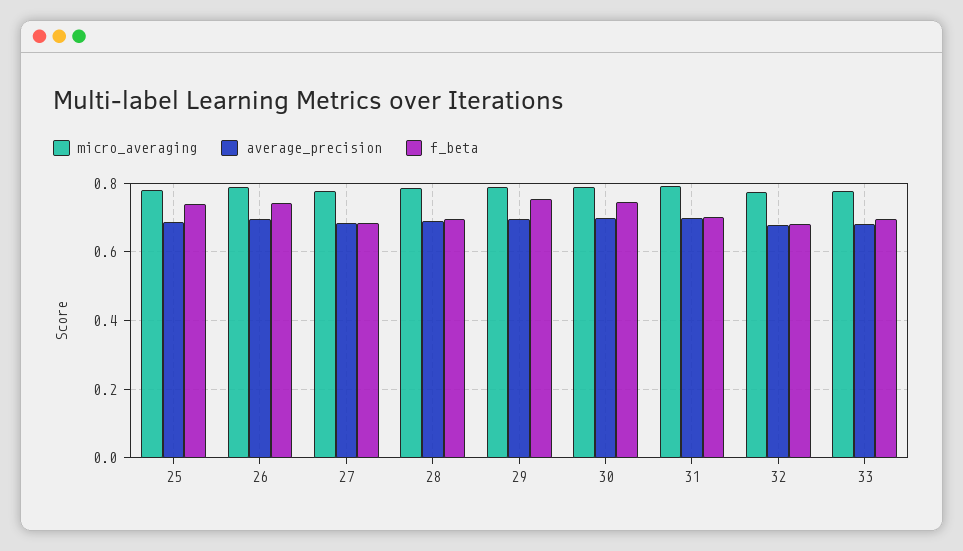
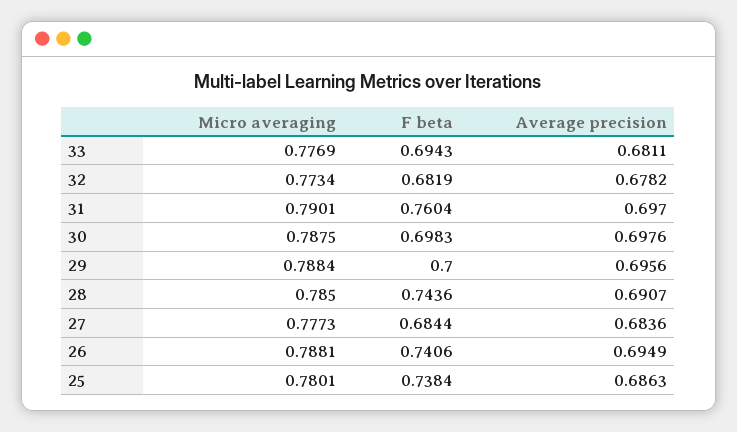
f_beta, 28: 0.7 -> 0.7436
f_beta, 29: 0.76 -> 0.7
f_beta, 30: 0.74 -> 0.6983
f_beta, 31: 0.7 -> 0.7604

